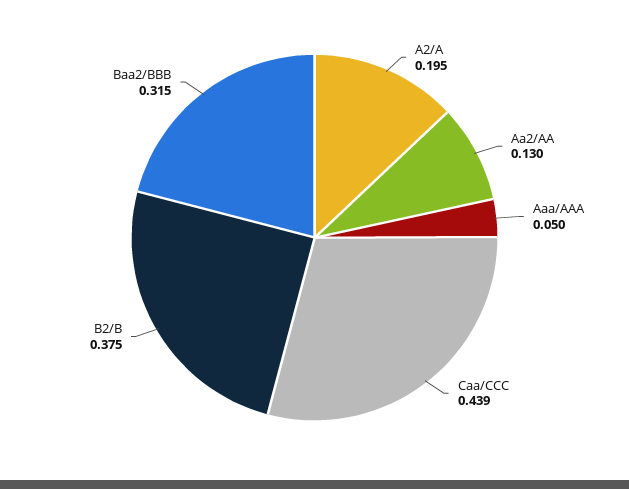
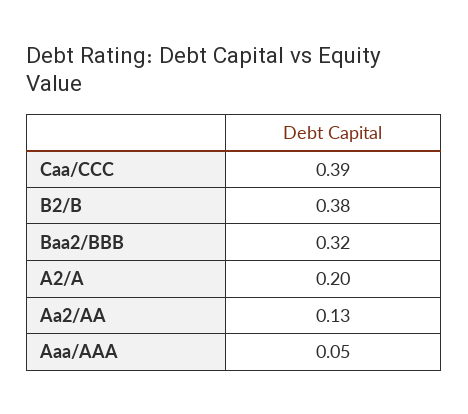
Caa/CCC: 0.439 -> 0.39

